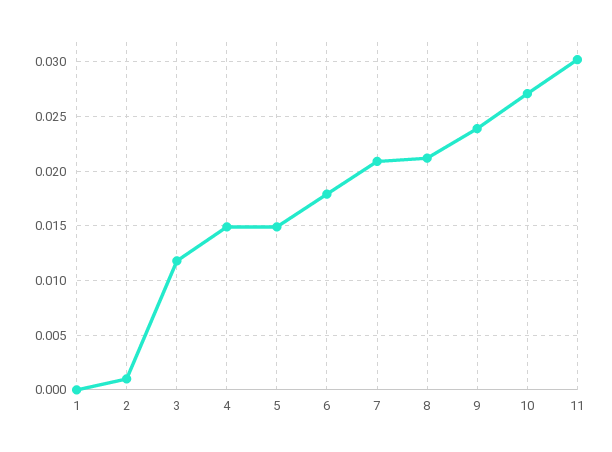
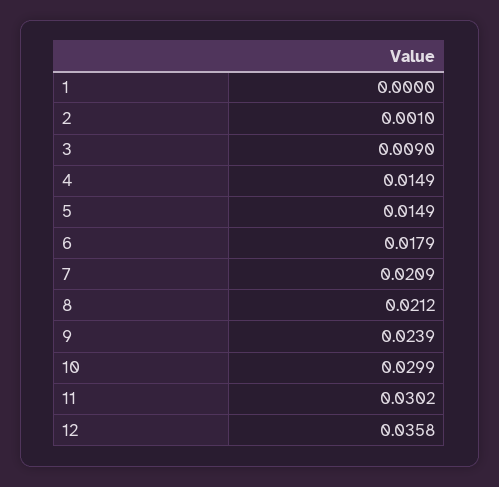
3: 0.012 -> 0.009
10: 0.027 -> 0.0299
12: none -> 0.0358

